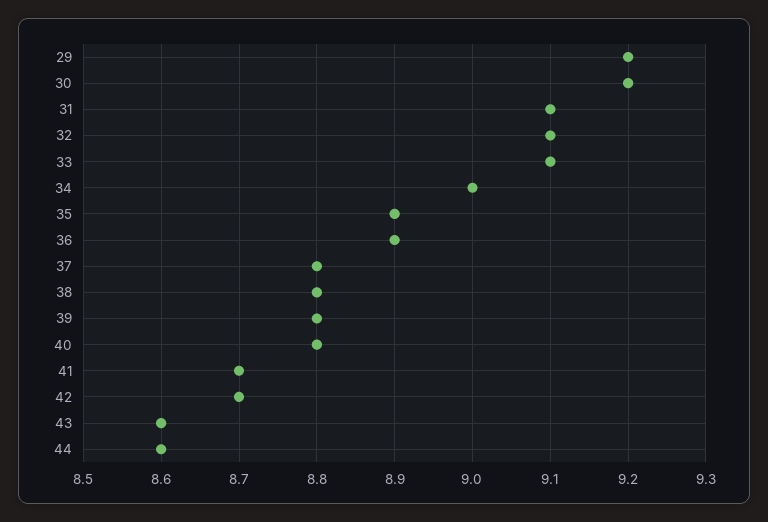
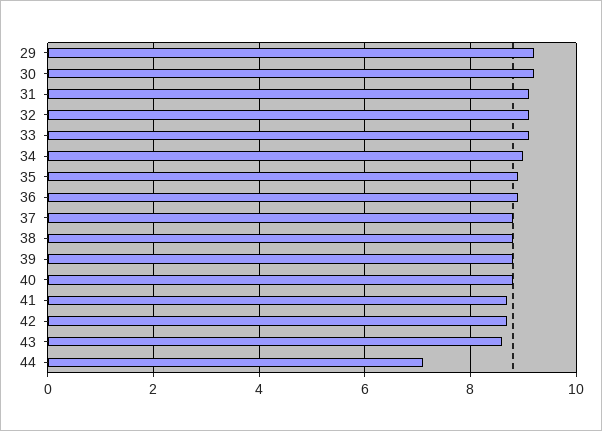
44: 8.6 -> 7

